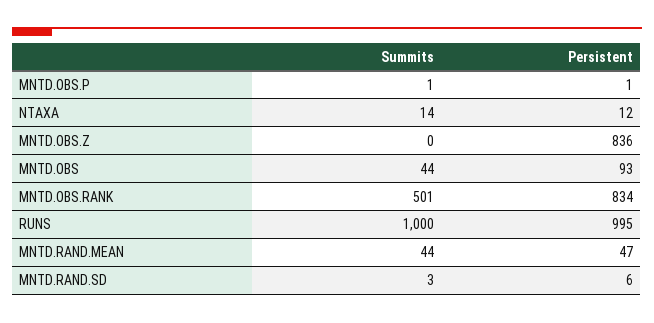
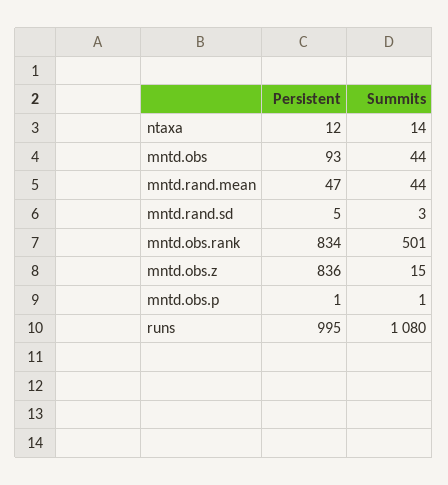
Summits, MNTD.OBS.Z: 0 -> 15
Summits, RUNS: 1000 -> 1080
Persistent, MNTD.RAND.SD: 6 -> 5

